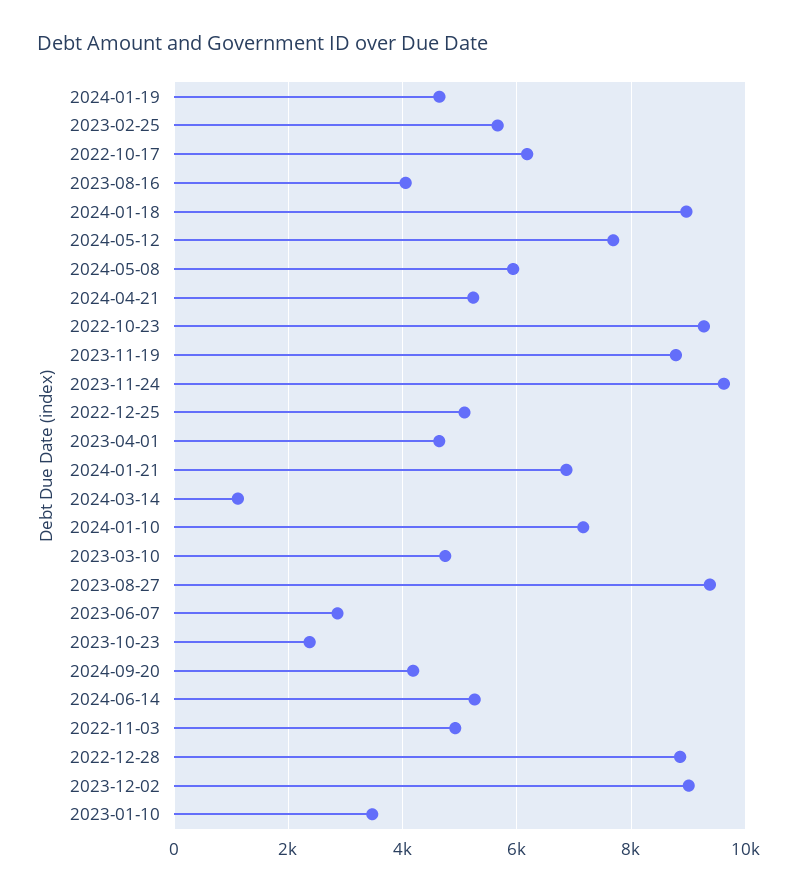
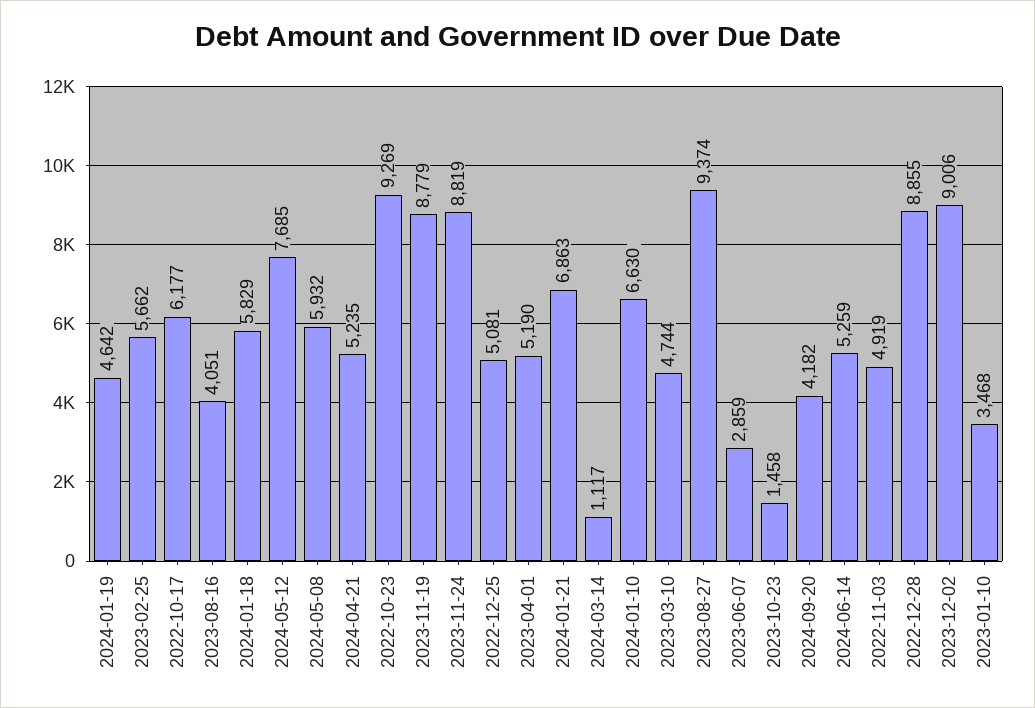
2024-01-18: 9000 -> 5829
2023-11-24: 9600 -> 8819
2023-04-01: 4600 -> 5190
2024-01-10: 7200 -> 6630
2023-10-23: 2400 -> 1458

